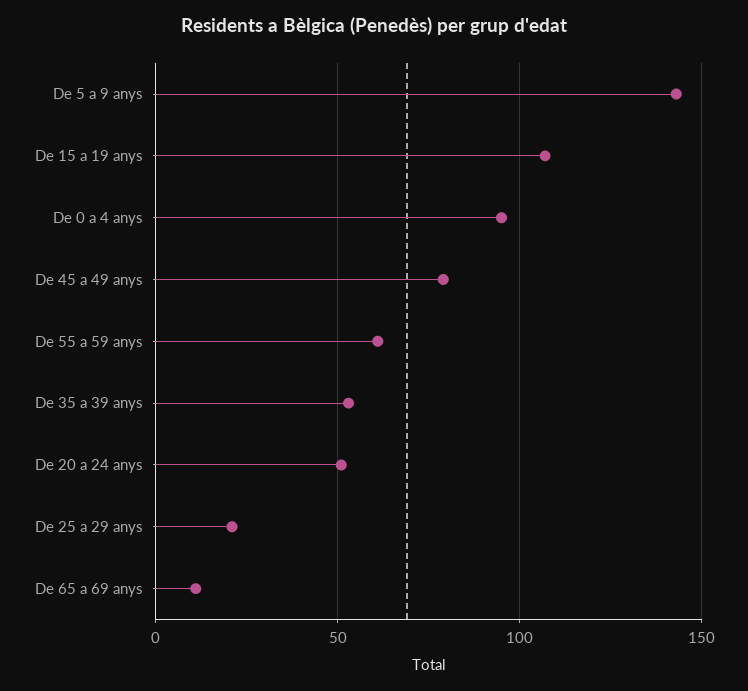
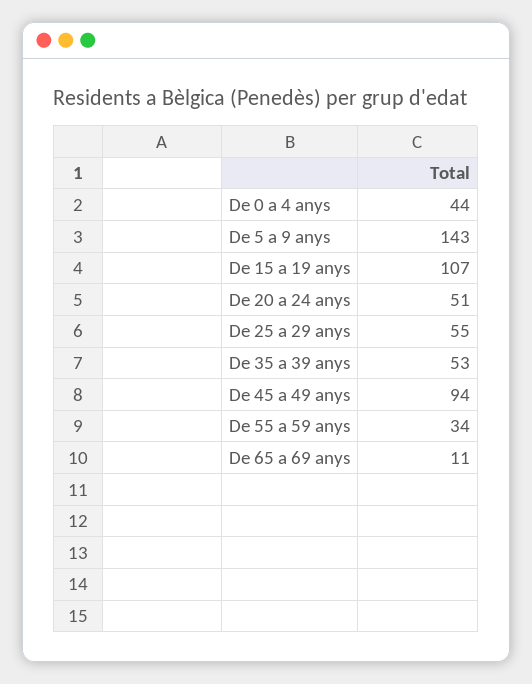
De 0 a 4 anys: 95 -> 44
De 45 a 49 anys: 80 -> 94
De 55 a 59 anys: 60 -> 34
De 25 a 29 anys: 20 -> 55

